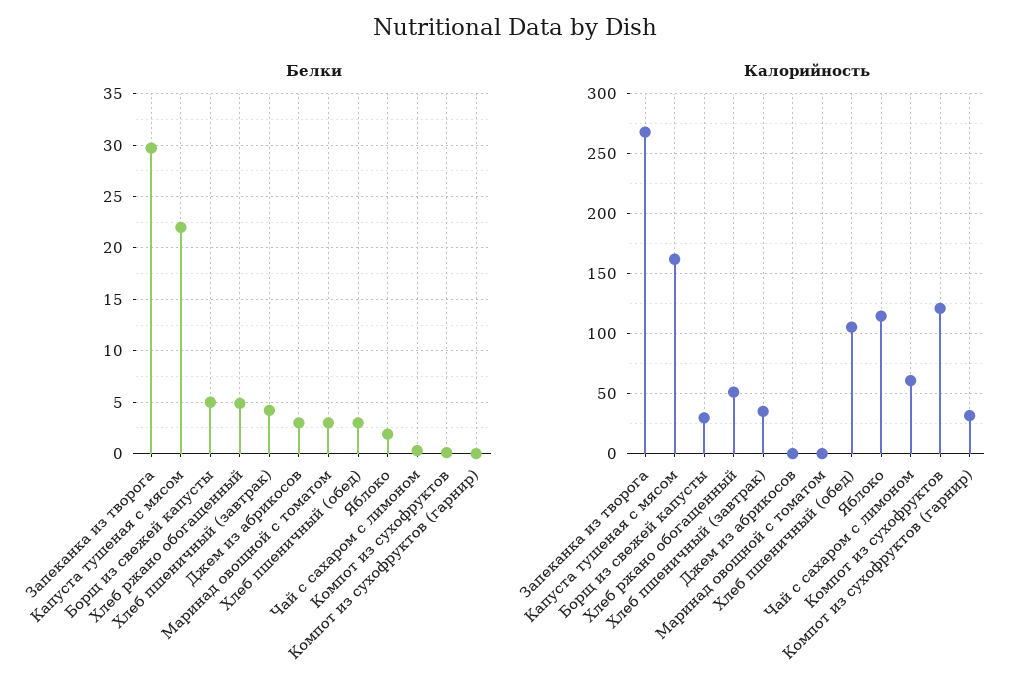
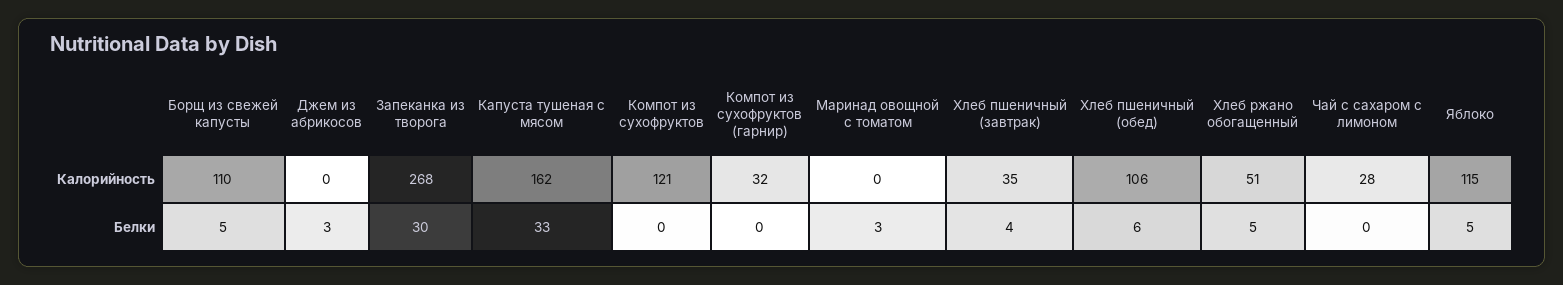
Белки, Капуста тушеная с мясом: 22 -> 33
Белки, Хлеб пшеничный (обед): 3 -> 6
Белки, Яблоко: 2 -> 5
Калорийность, Борщ из свежей капусты: 30 -> 110
Калорийность, Чай с сахаром с лимоном: 60 -> 28

